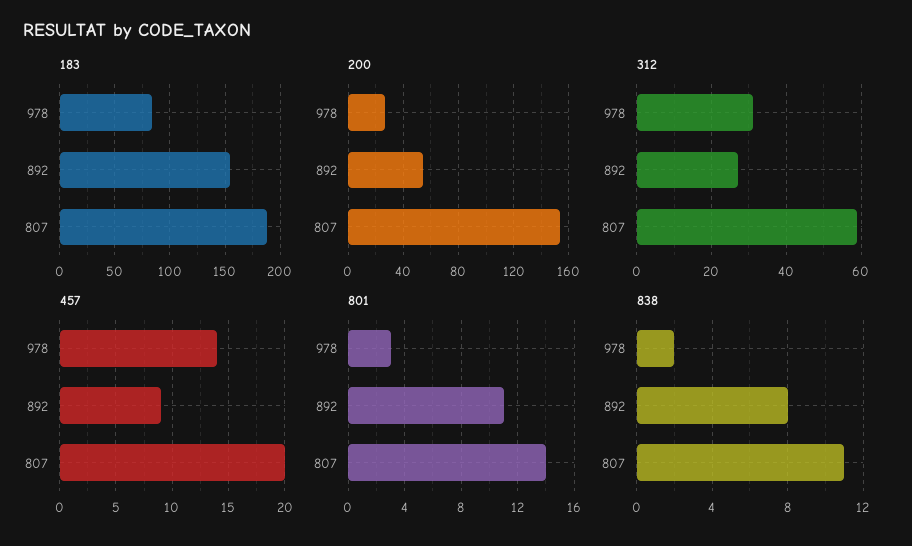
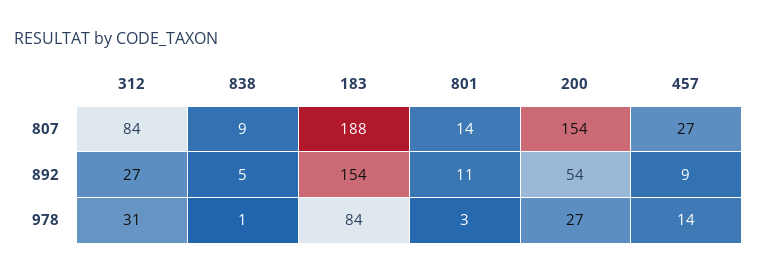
312, 807: 60 -> 84
457, 807: 20 -> 27
838, 978: 2 -> 1
838, 892: 8 -> 5
838, 807: 11 -> 9

